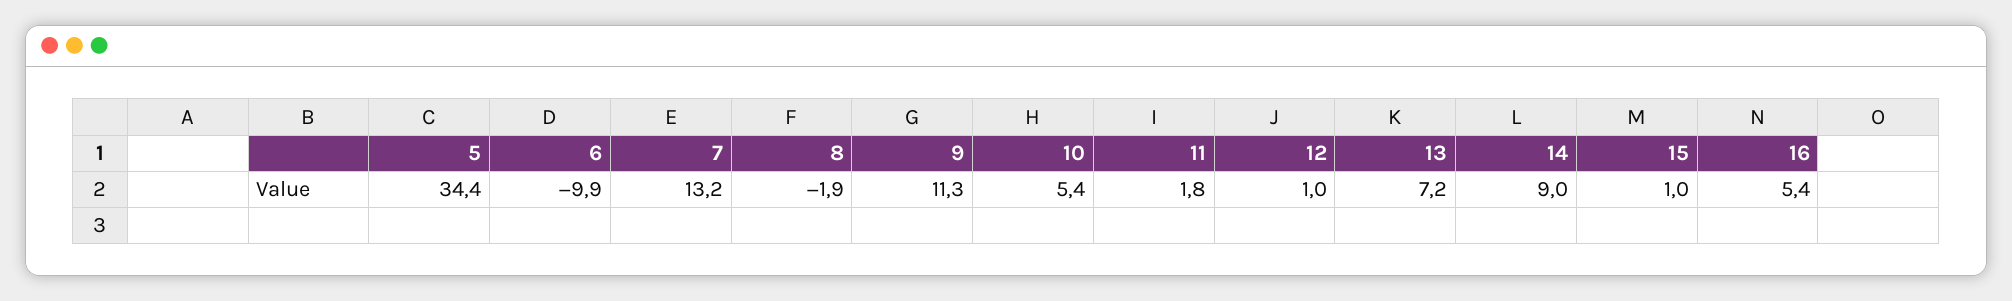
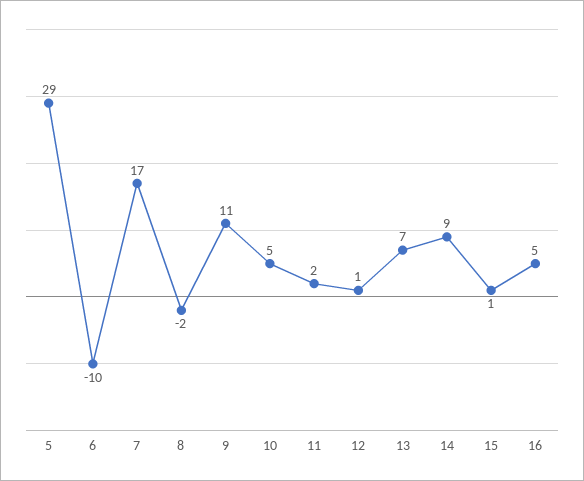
5: 34.4 -> 29
7: 13.2 -> 17

